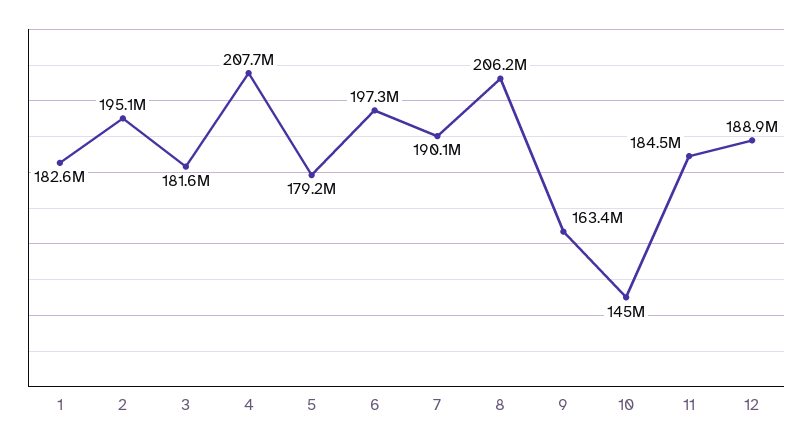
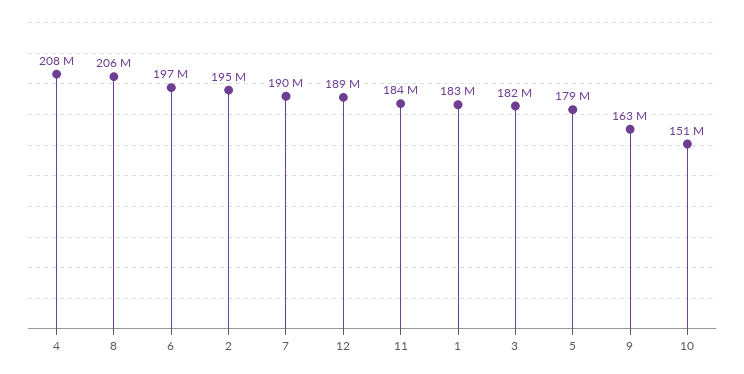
10: 145000000 -> 151000000

